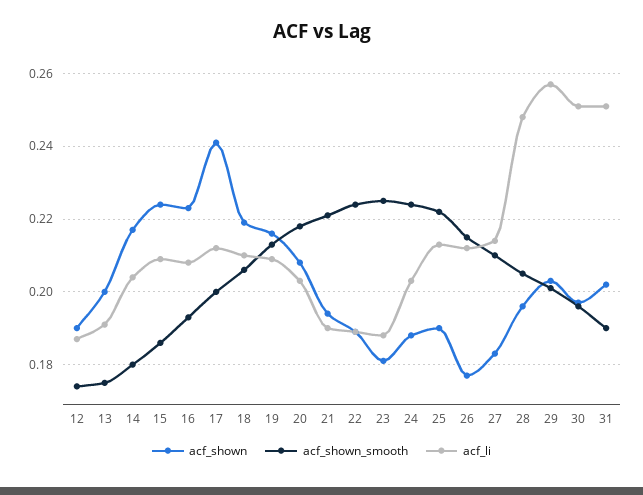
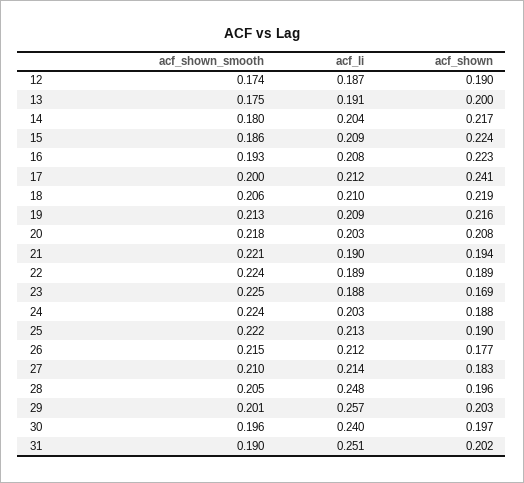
acf_shown, 23: 0.18 -> 0.169
acf_li, 30: 0.25 -> 0.24

